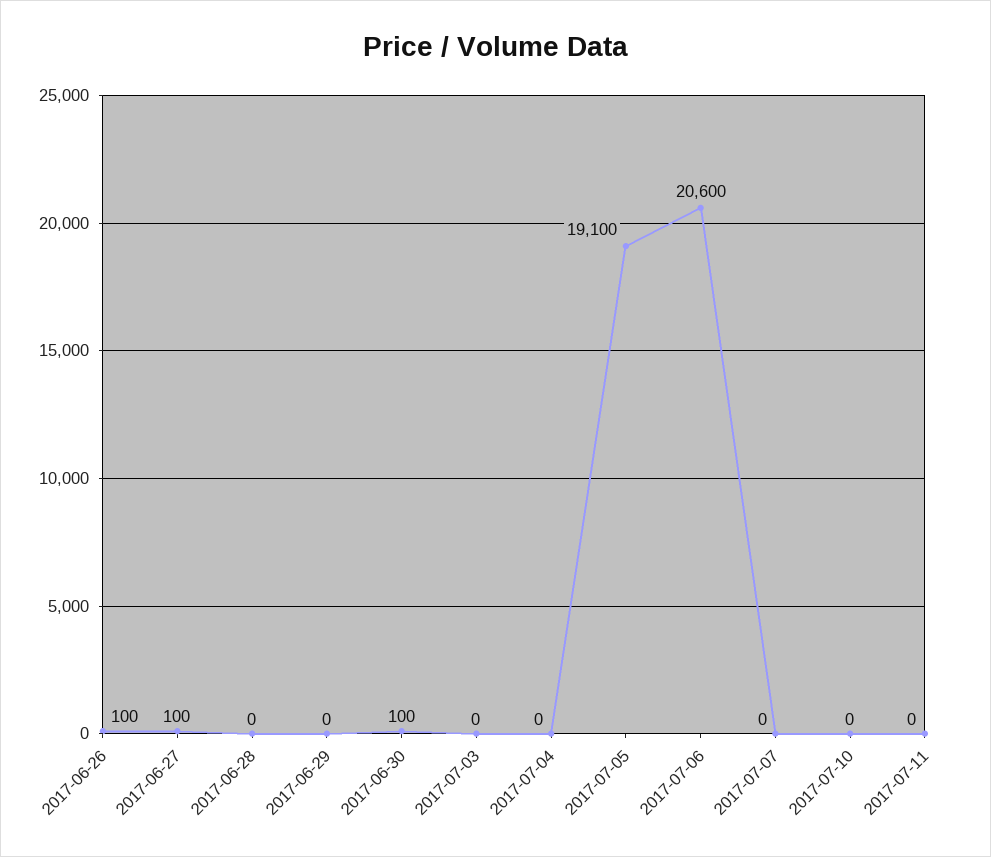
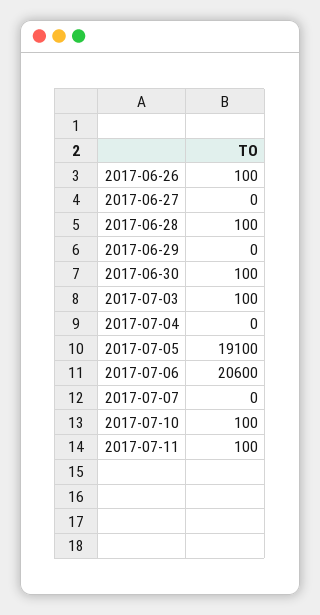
2017-06-27: 100 -> 0
2017-06-28: 0 -> 100
2017-07-03: 0 -> 100
2017-07-10: 0 -> 100
2017-07-11: 0 -> 100

